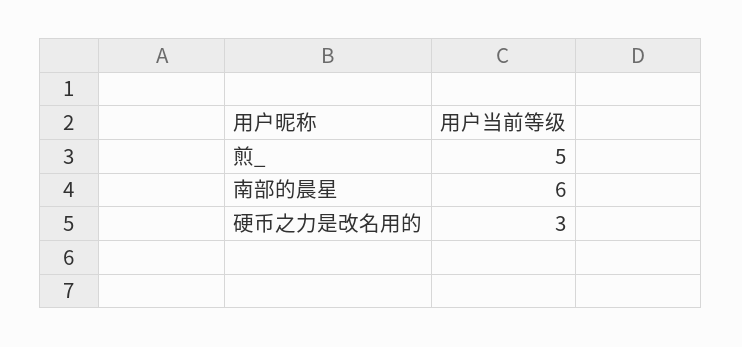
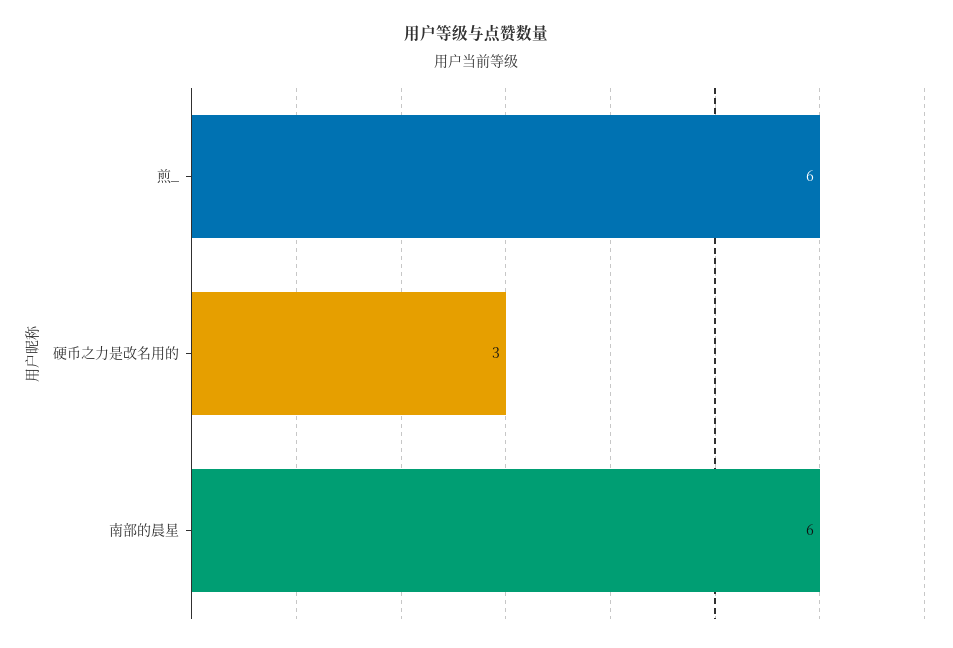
煎_: 5 -> 6

